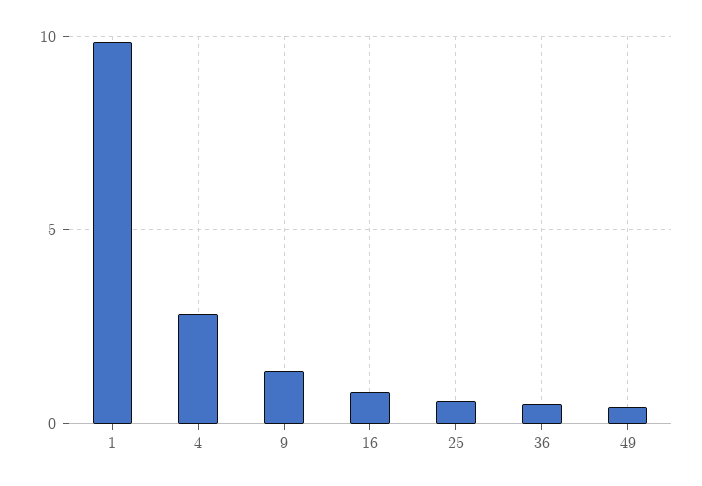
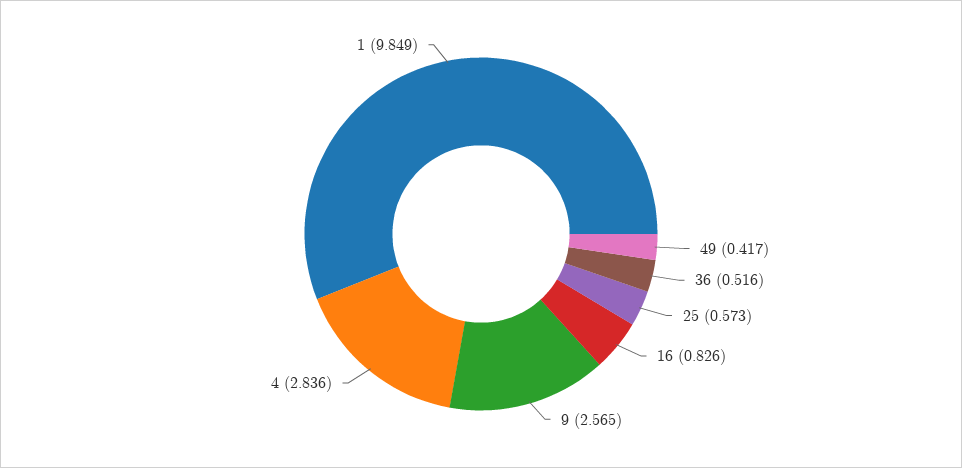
9: 1.5 -> 2.565

